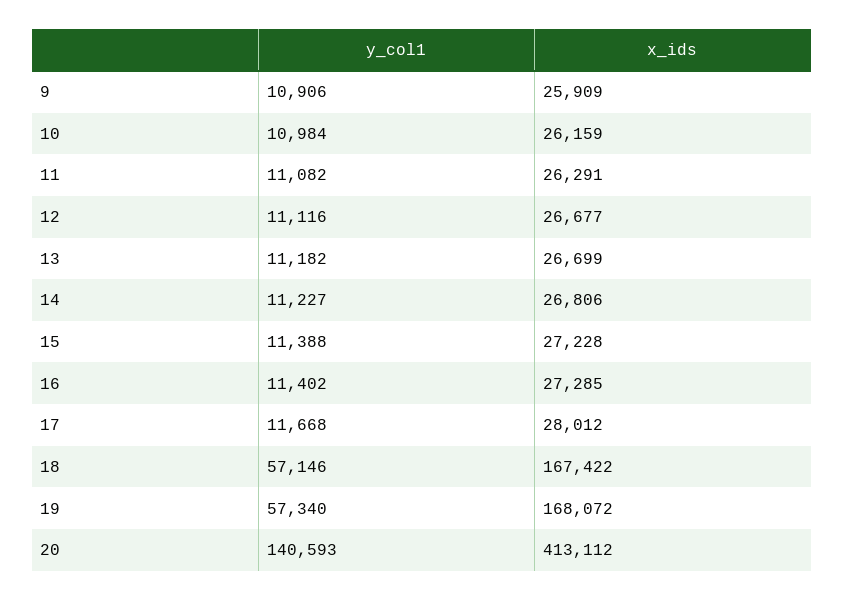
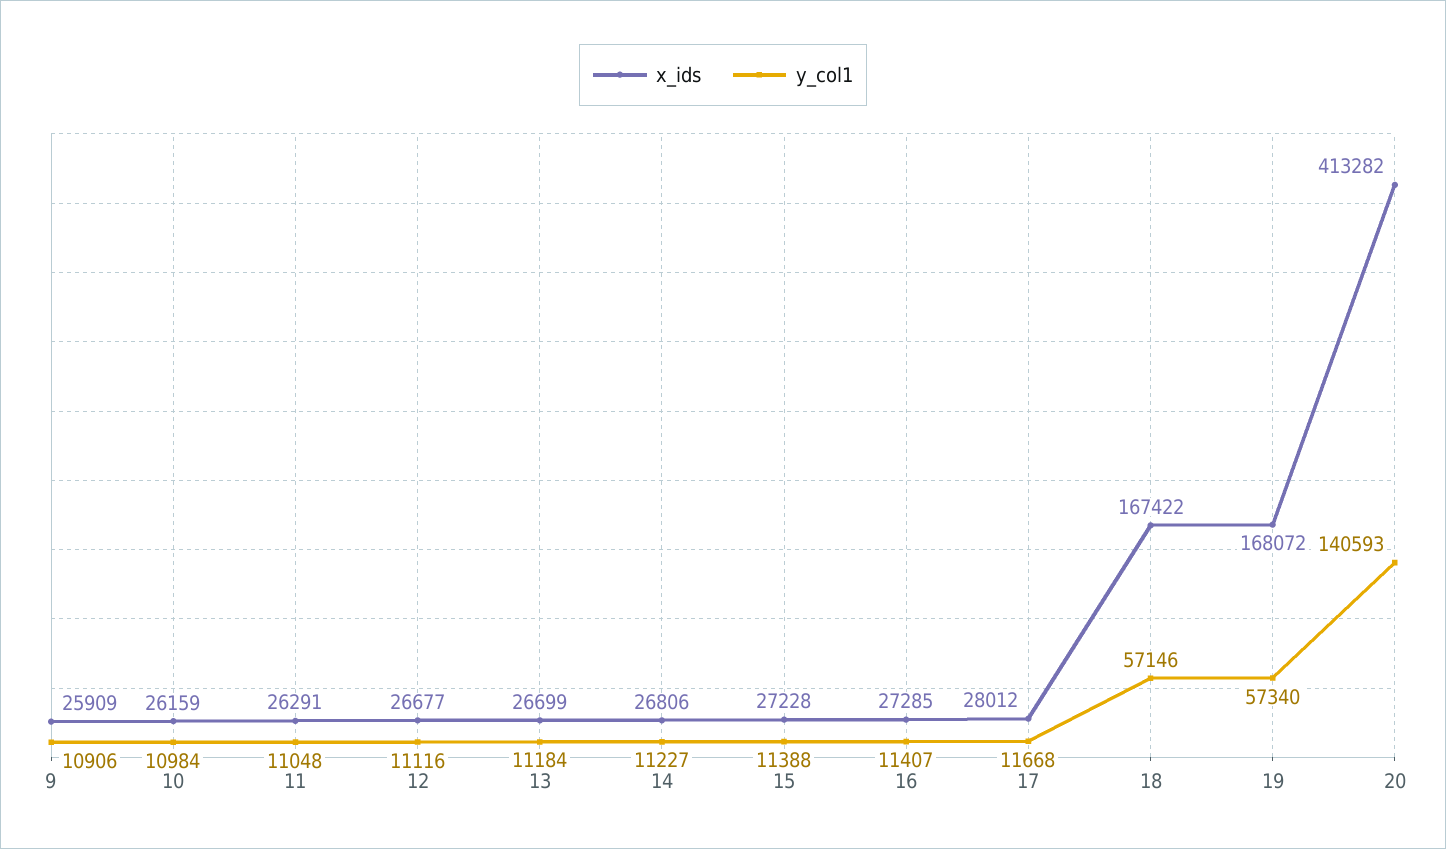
y_col1, 11: 11082 -> 11048
y_col1, 13: 11182 -> 11184
y_col1, 16: 11402 -> 11407
x_ids, 20: 413112 -> 413282

